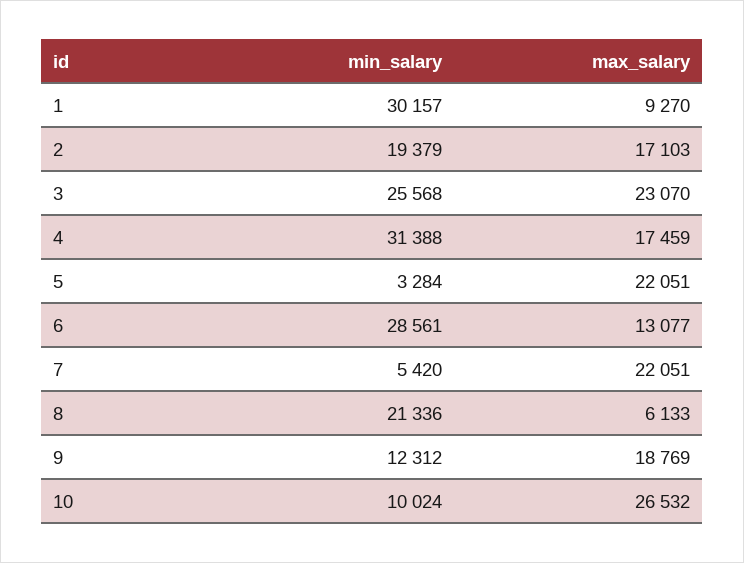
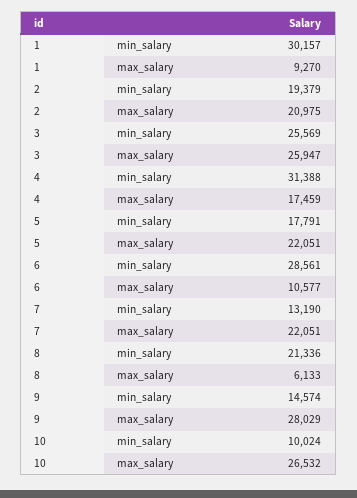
max_salary, 2: 17103 -> 20975
min_salary, 3: 25568 -> 25569
max_salary, 3: 23070 -> 25947
min_salary, 5: 3284 -> 17791
max_salary, 6: 13077 -> 10577
min_salary, 7: 5420 -> 13190
min_salary, 9: 12312 -> 14574
max_salary, 9: 18769 -> 28029

